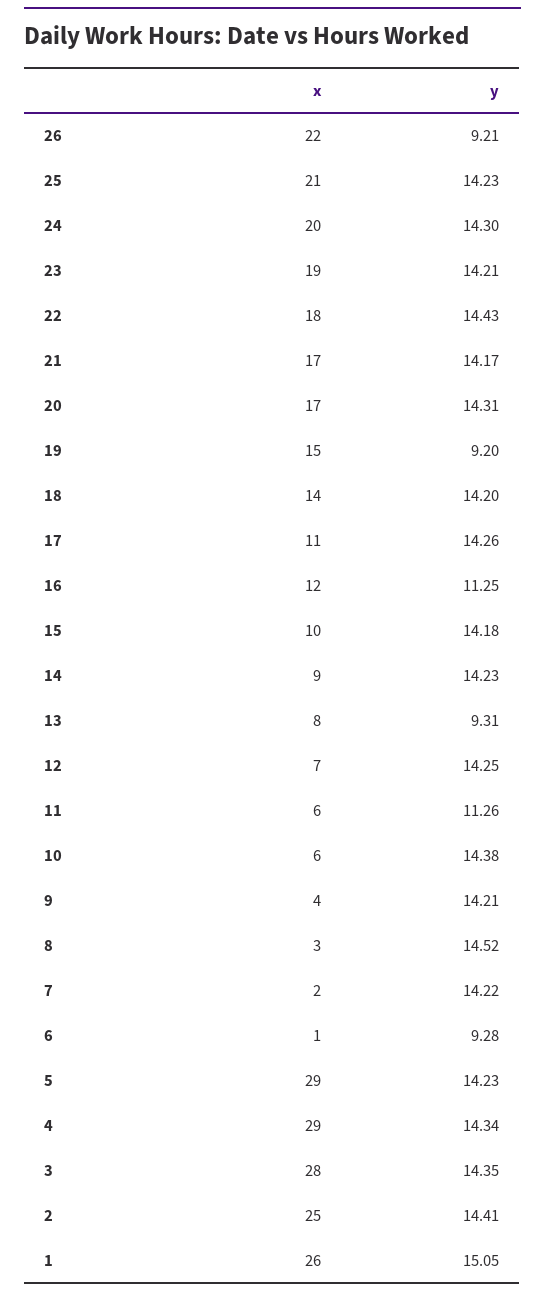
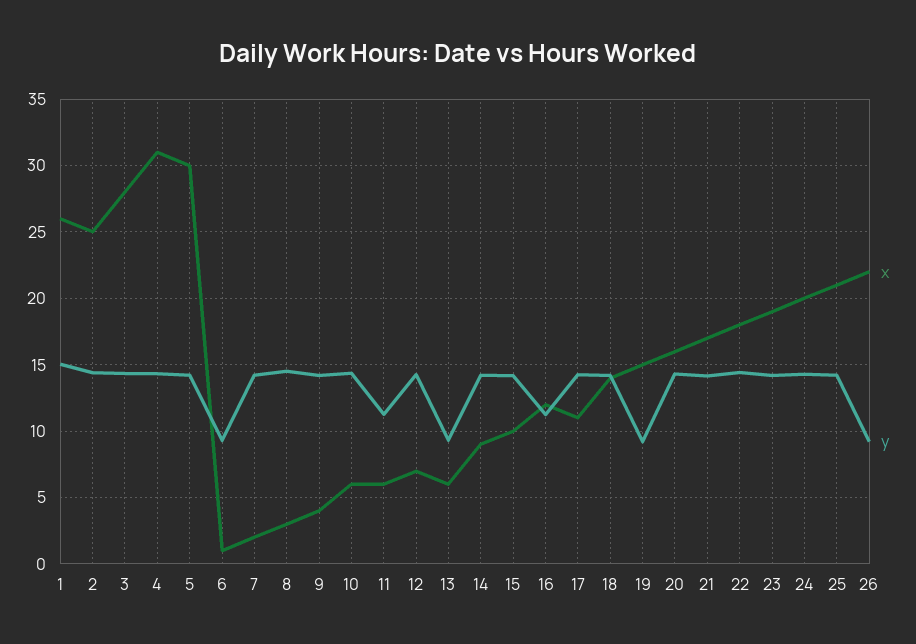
x, 20: 17 -> 16
x, 13: 8 -> 6
x, 5: 29 -> 30
x, 4: 29 -> 31

